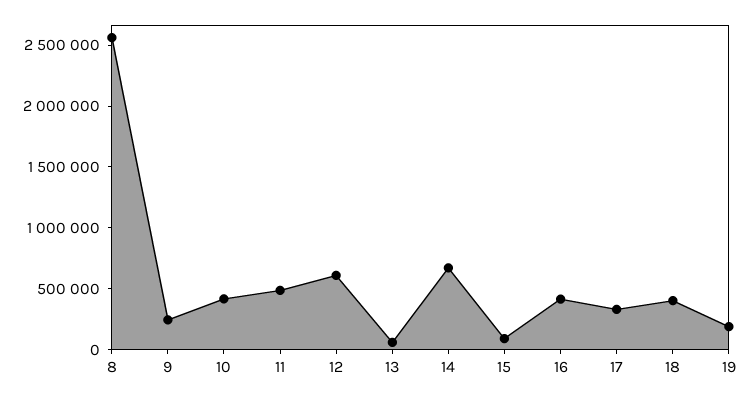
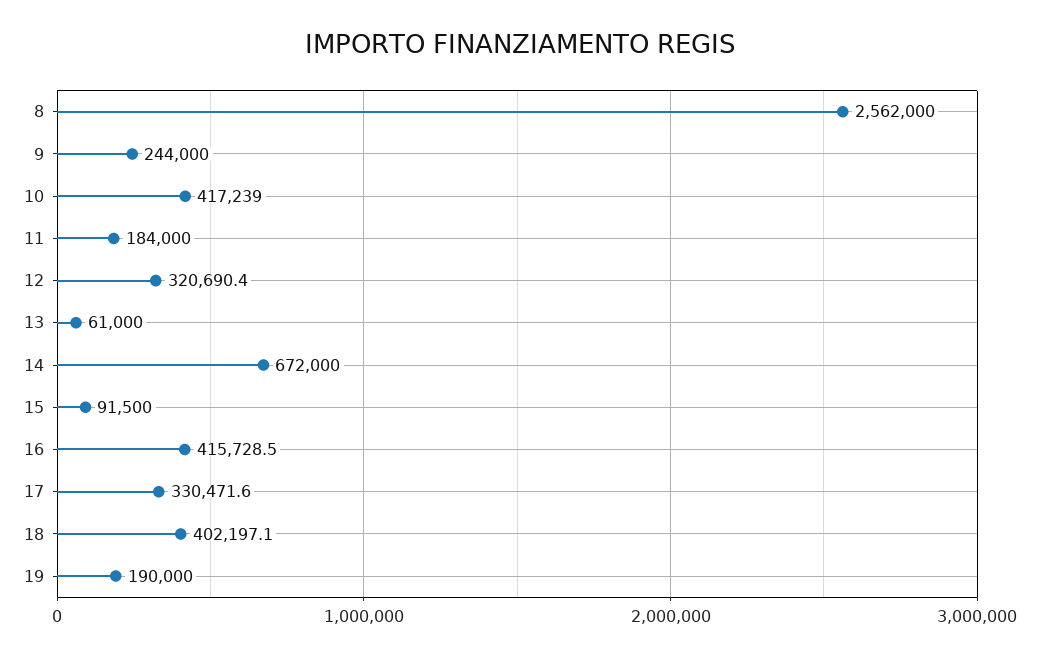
11: 500000 -> 184000
12: 600000 -> 320690.4

